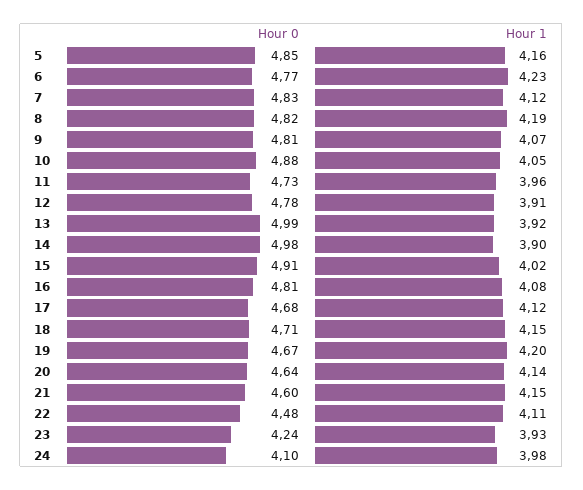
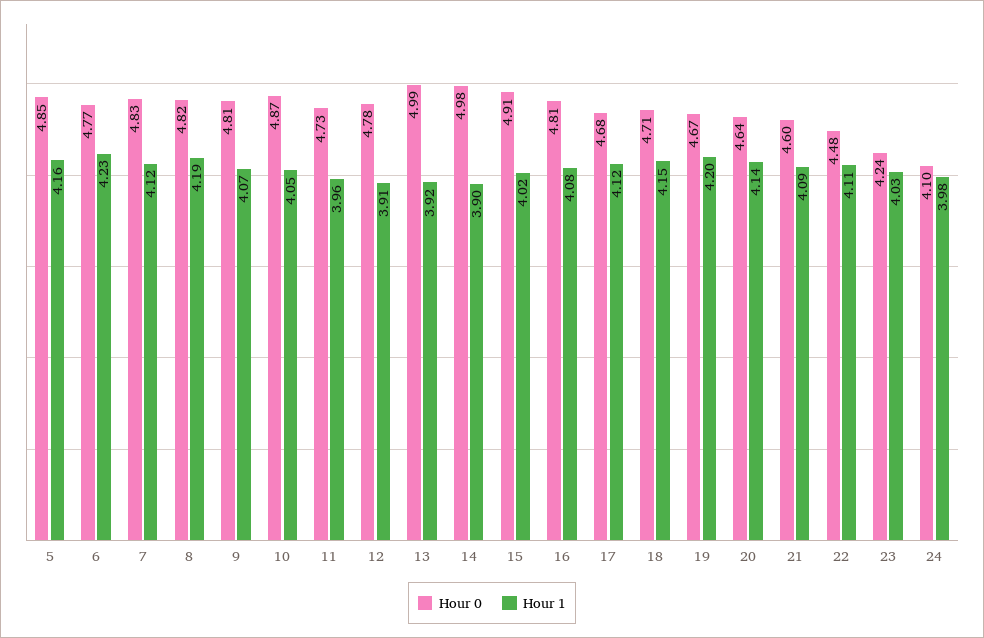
Hour 0, 10: 4.88 -> 4.87
Hour 1, 21: 4.15 -> 4.09
Hour 1, 23: 3.93 -> 4.03

